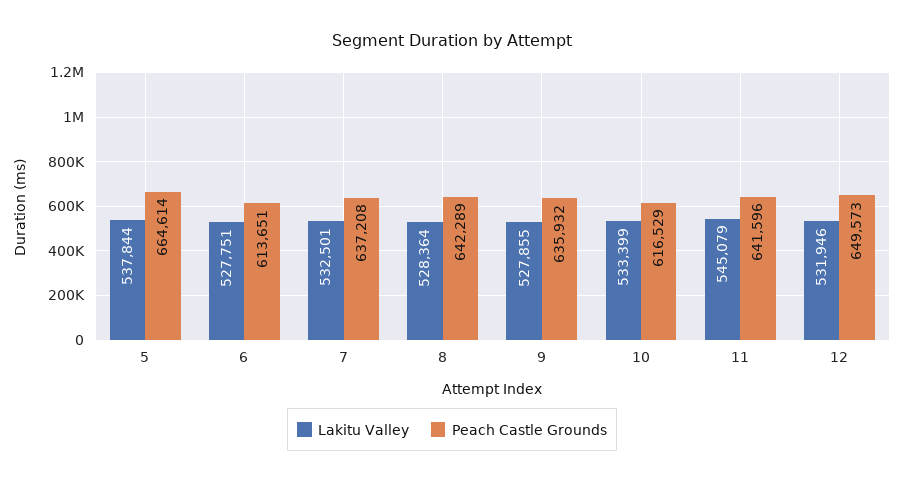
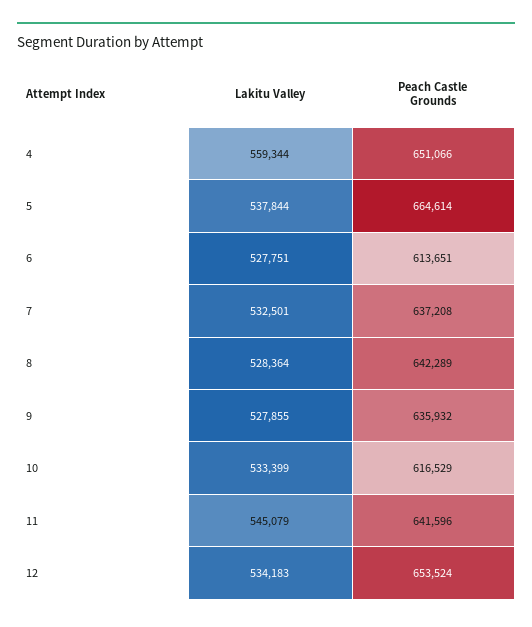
Lakitu Valley, 12: 531946 -> 534183
Peach Castle Grounds, 12: 649573 -> 653524
Lakitu Valley, 4: none -> 559344
Peach Castle Grounds, 4: none -> 651066

